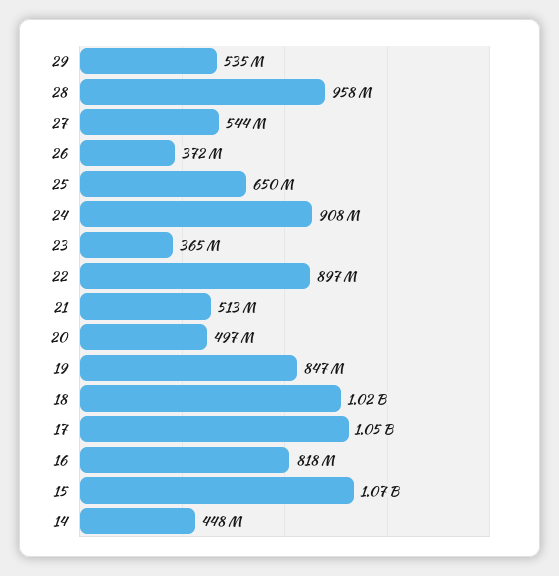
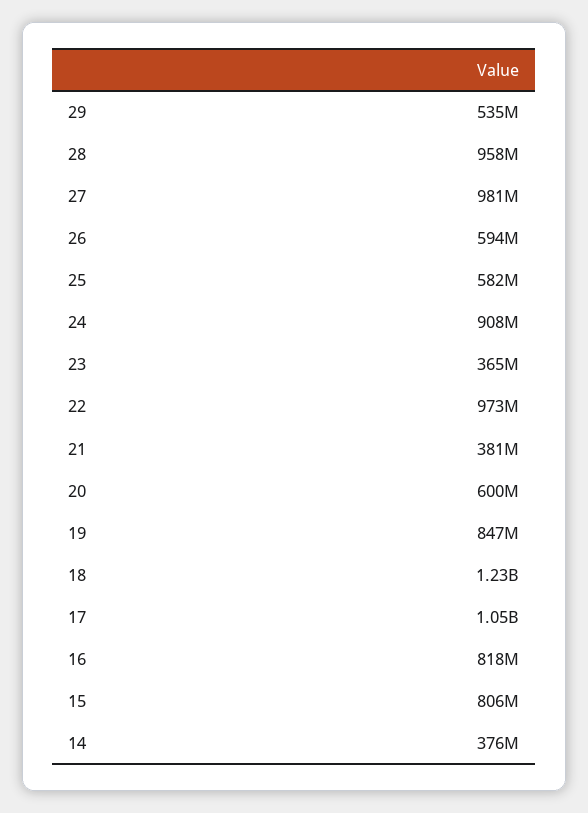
27: 544000000 -> 981000000
26: 372000000 -> 594000000
25: 650000000 -> 582000000
22: 897000000 -> 973000000
21: 513000000 -> 381000000
20: 497000000 -> 600000000
18: 1020000000 -> 1230000000
15: 1070000000 -> 806000000
14: 448000000 -> 376000000

